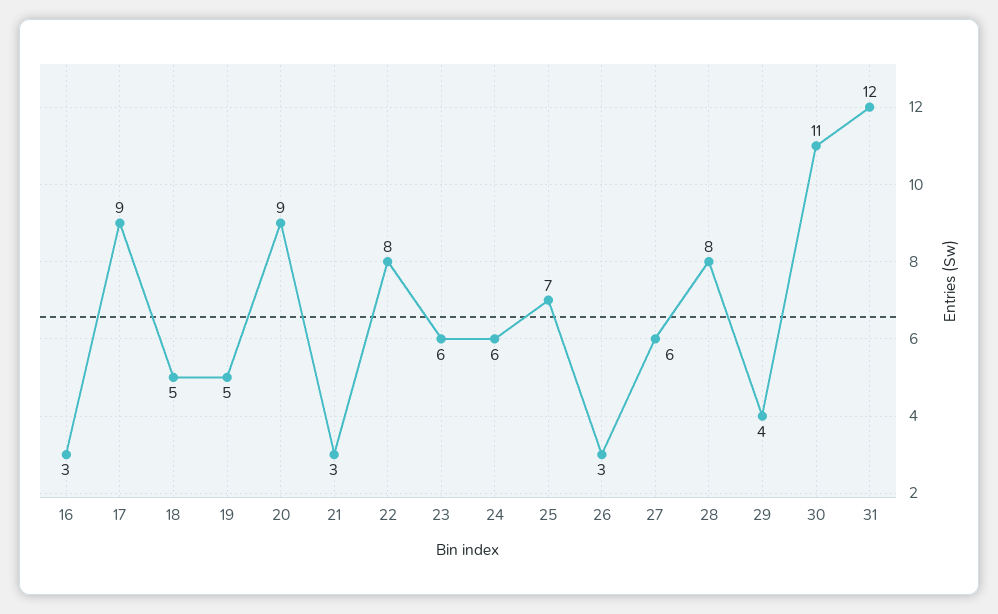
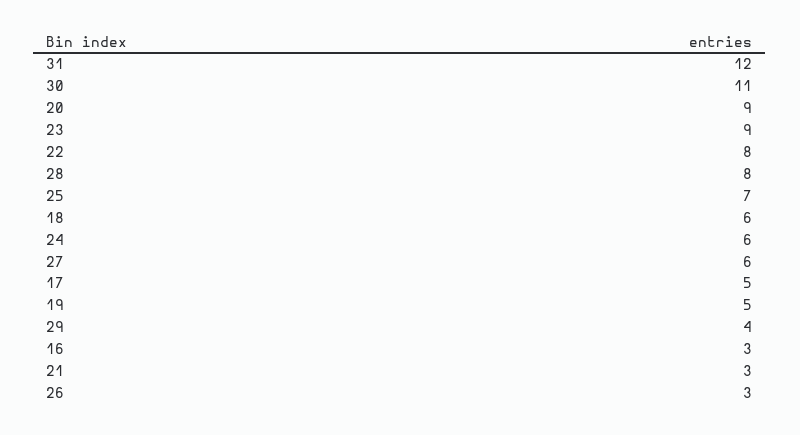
17: 9 -> 5
18: 5 -> 6
23: 6 -> 9

